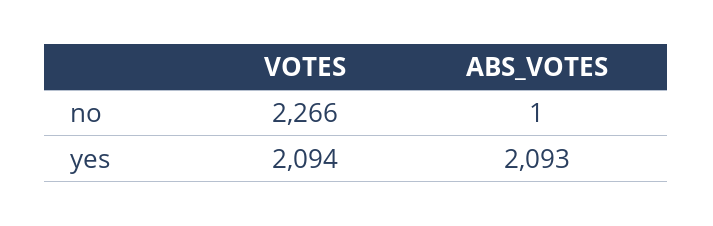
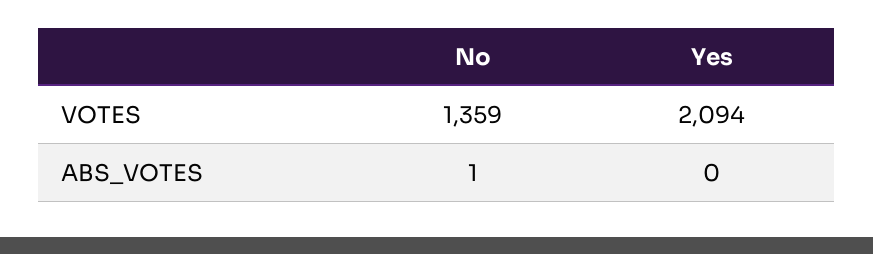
VOTES, no: 2266 -> 1359
ABS_VOTES, yes: 2093 -> 0

